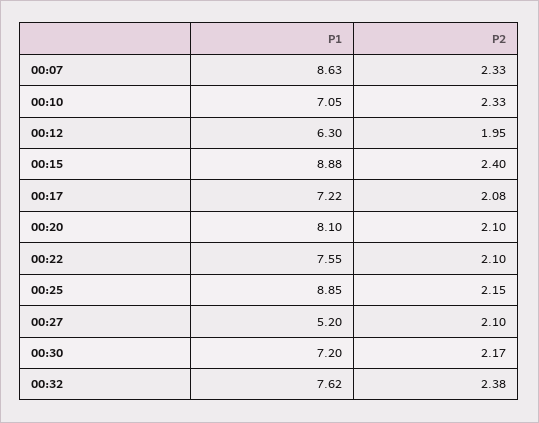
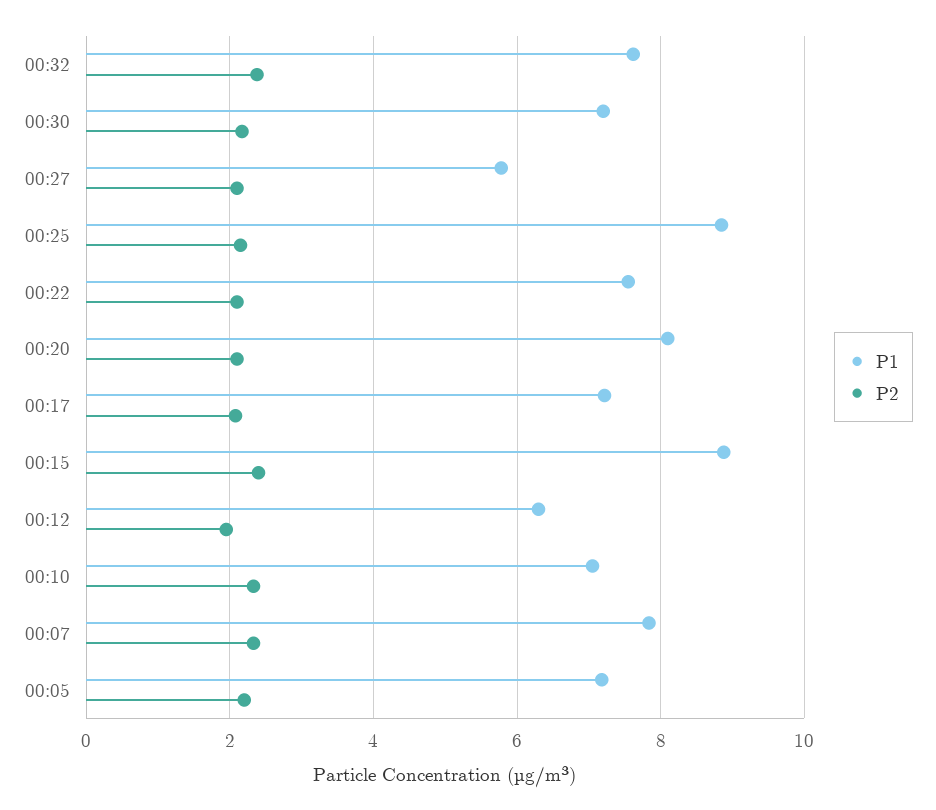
P1, 00:07: 8.63 -> 7.8
P1, 00:27: 5.2 -> 5.8
P1, 00:05: none -> 7.2
P2, 00:05: none -> 2.2

